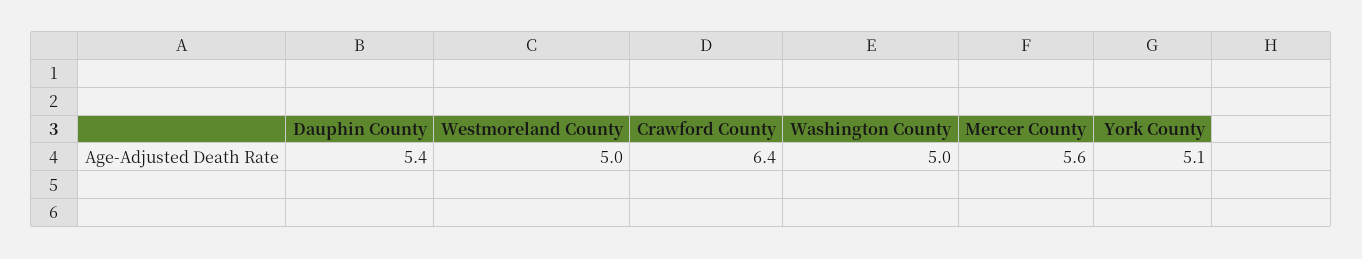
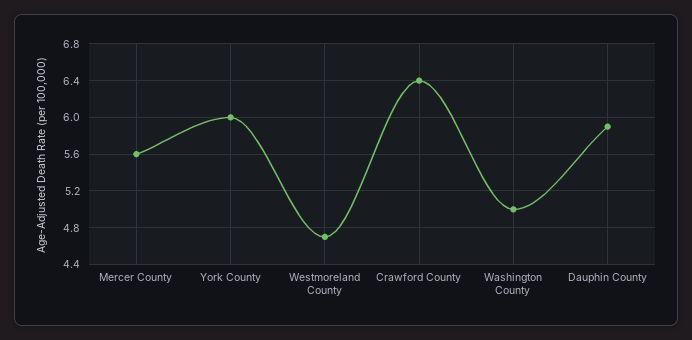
Dauphin County: 5.4 -> 5.9
Westmoreland County: 5 -> 4.7
York County: 5.1 -> 6

